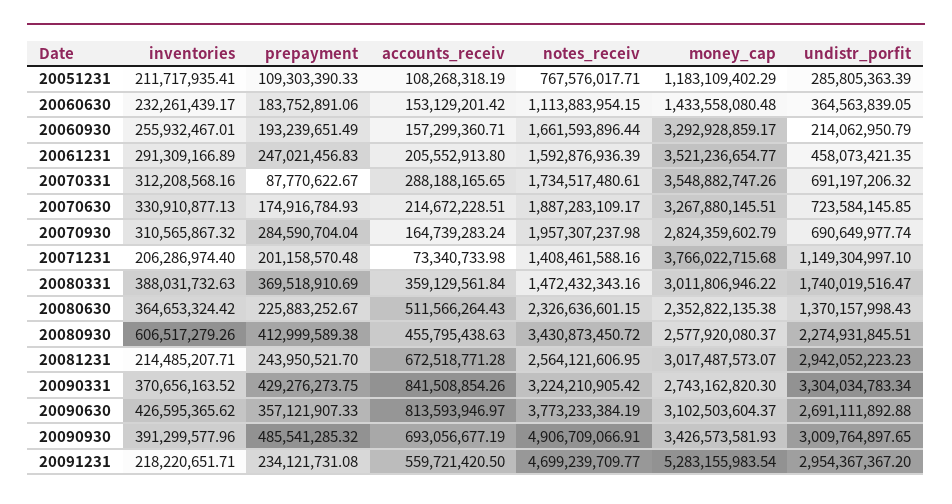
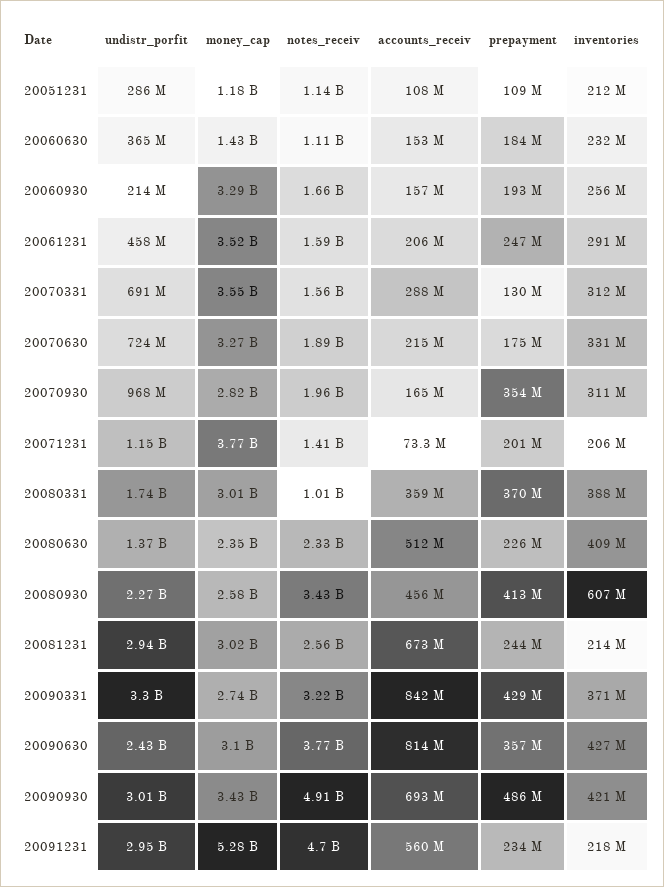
notes_receiv, 20051231: 767576017.71 -> 1140000000
prepayment, 20070331: 87770622.67 -> 130000000
notes_receiv, 20070331: 1734517480.61 -> 1560000000
prepayment, 20070930: 284590704.04 -> 354000000
undistr_porfit, 20070930: 690649977.74 -> 968000000
notes_receiv, 20080331: 1472432343.16 -> 1010000000
inventories, 20080630: 364653324.42 -> 409000000
undistr_porfit, 20090630: 2691111892.88 -> 2430000000
inventories, 20090930: 391299577.96 -> 421000000

